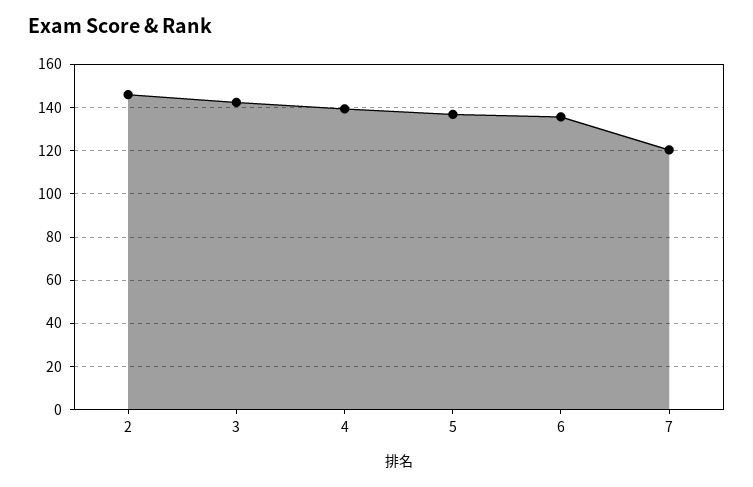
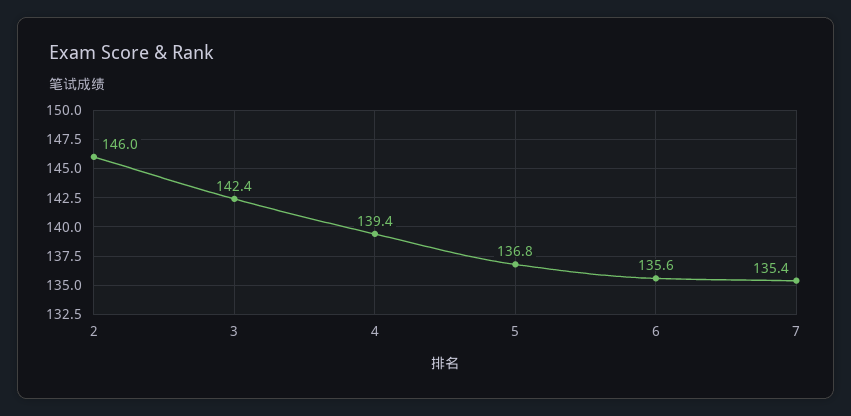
7: 120 -> 135.4

